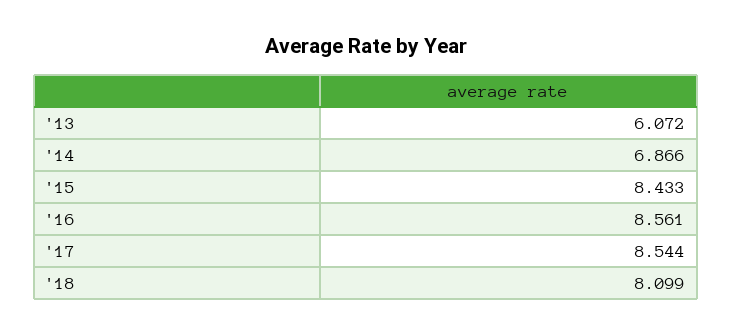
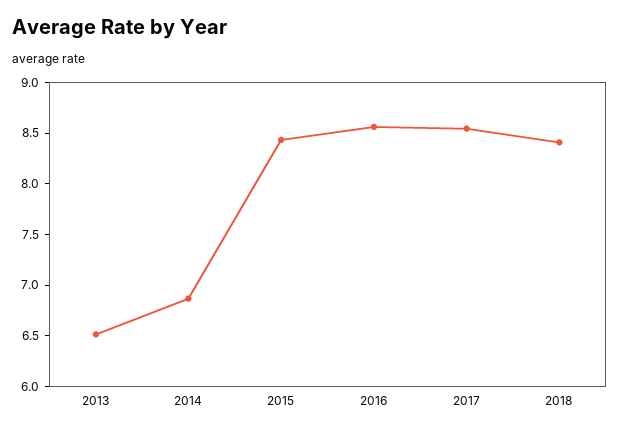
'13: 6.072 -> 6.5
'18: 8.099 -> 8.4

